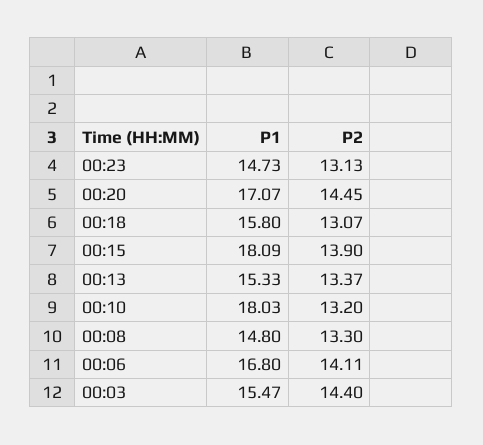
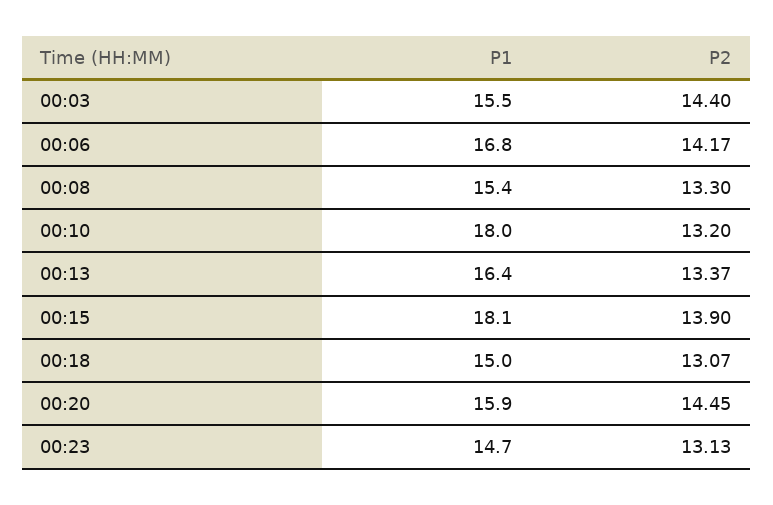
P1, 00:20: 17.07 -> 15.9
P1, 00:18: 15.8 -> 15
P1, 00:13: 15.33 -> 16.4
P1, 00:08: 14.8 -> 15.4
P2, 00:06: 14.11 -> 14.17

